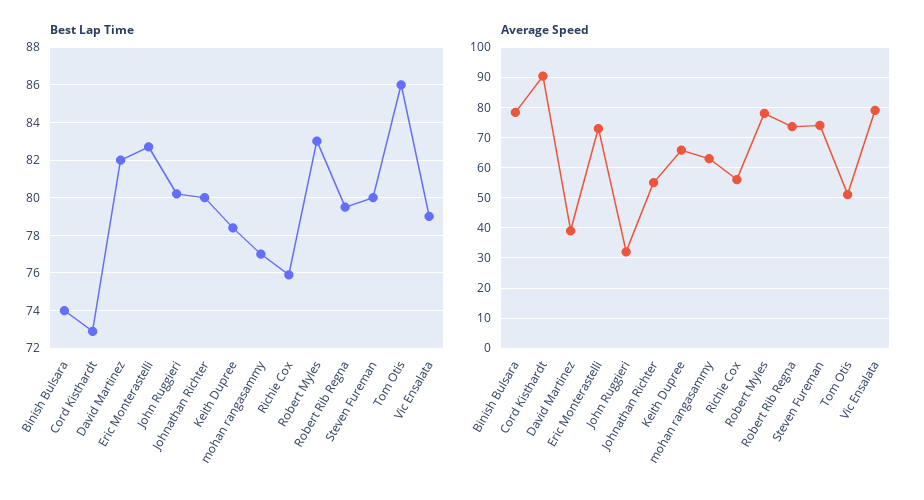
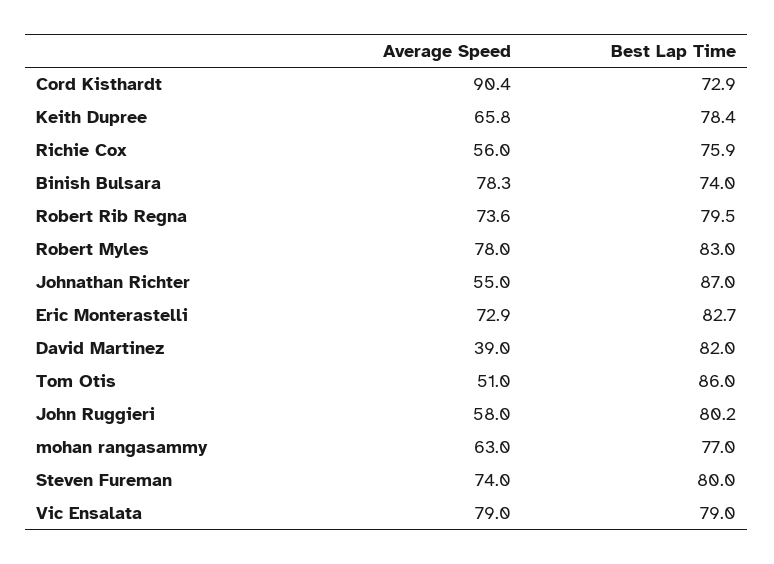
Best Lap Time, Johnathan Richter: 80 -> 87
Average Speed, John Ruggieri: 32 -> 58

